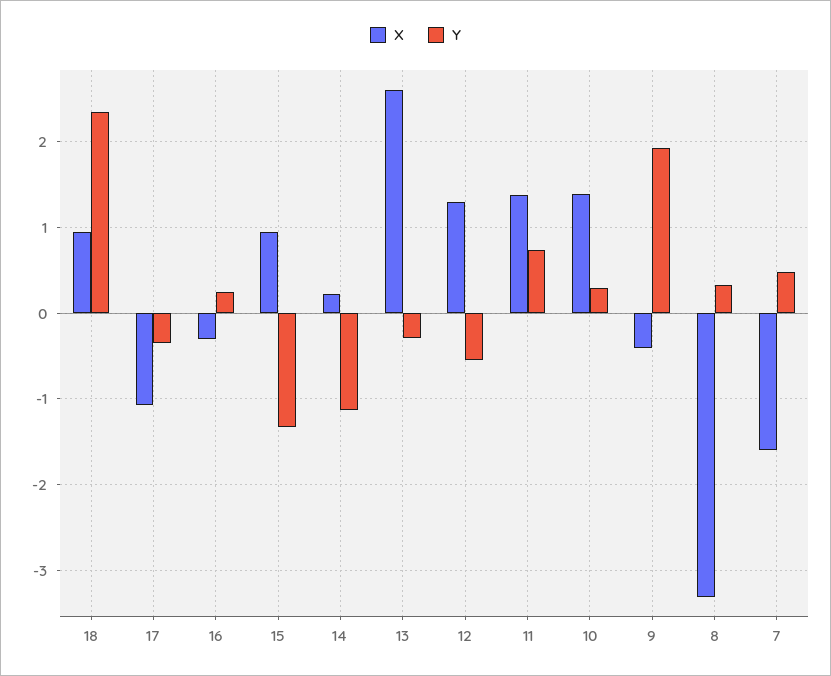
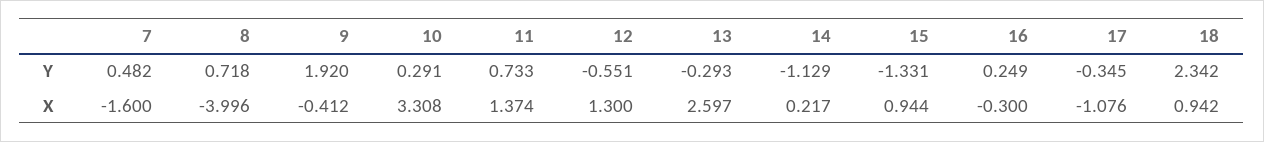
X, 10: 1.4 -> 3.308
X, 8: -3.3 -> -3.996
Y, 8: 0.3 -> 0.718

